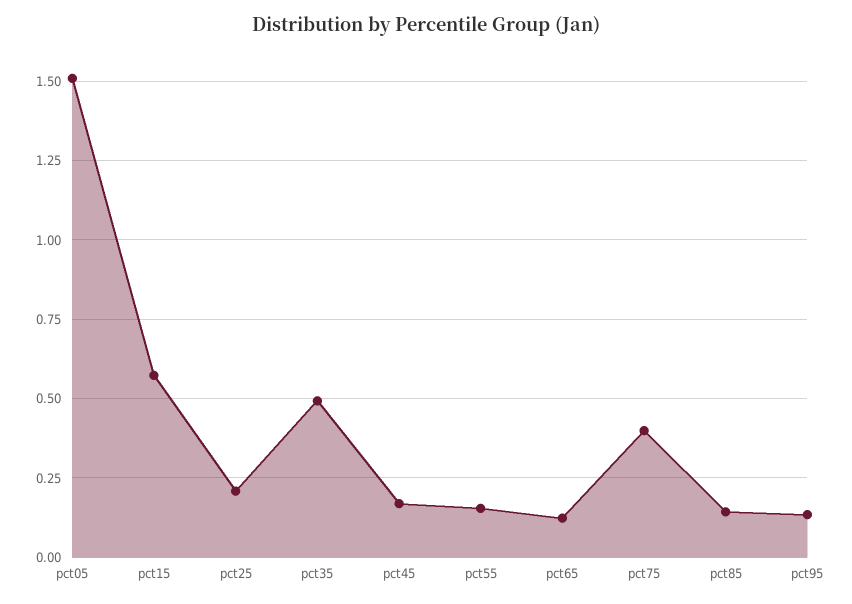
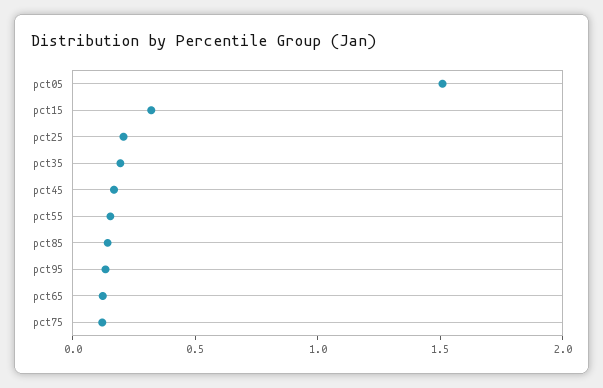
pct15: 0.575 -> 0.3
pct35: 0.5 -> 0.2
pct75: 0.4 -> 0.1

